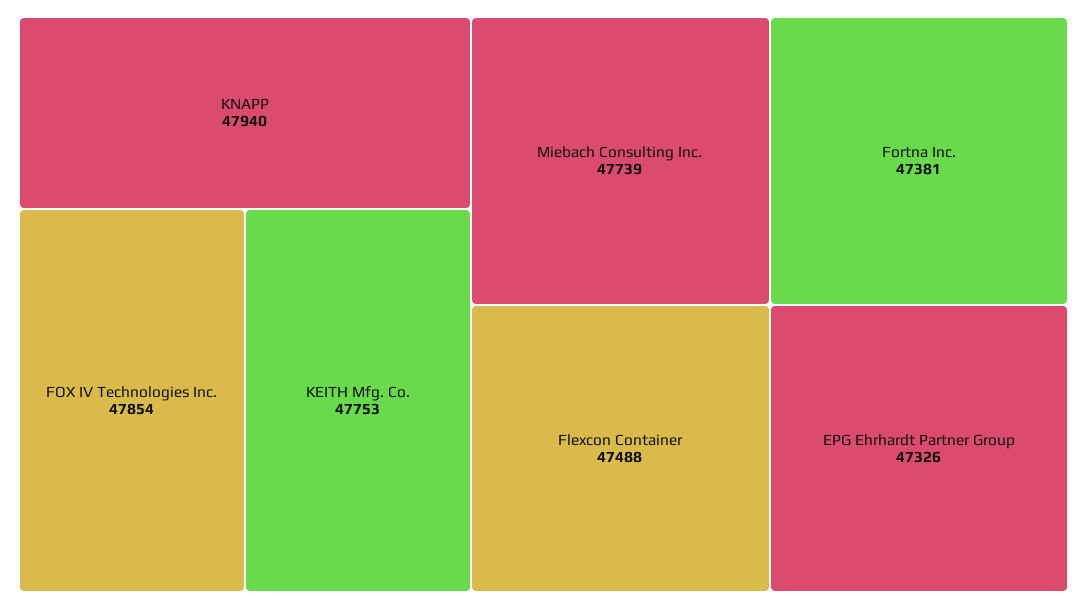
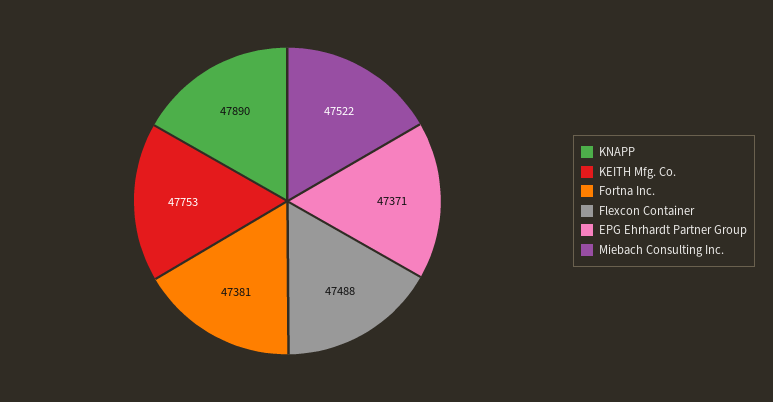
KNAPP: 47940 -> 47890
FOX IV Technologies Inc.: 47854 -> none
Miebach Consulting Inc.: 47739 -> 47522
EPG Ehrhardt Partner Group: 47326 -> 47371

